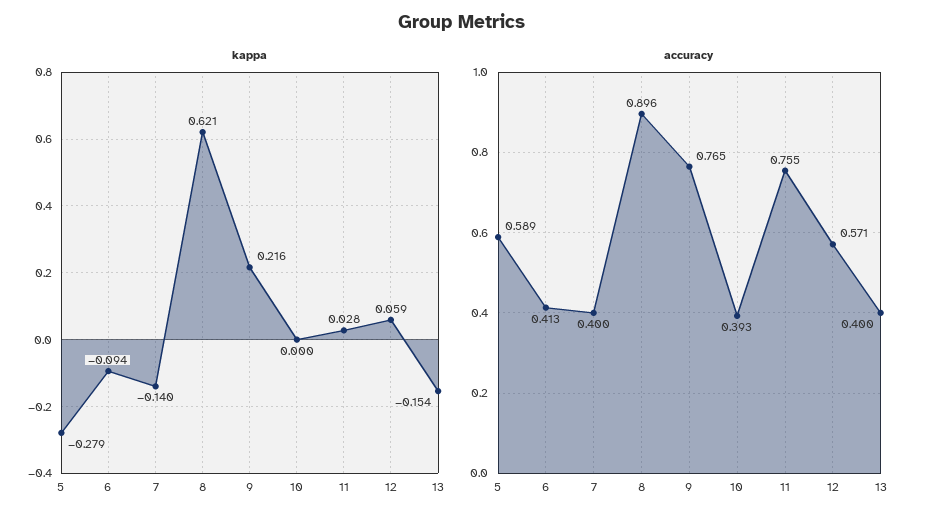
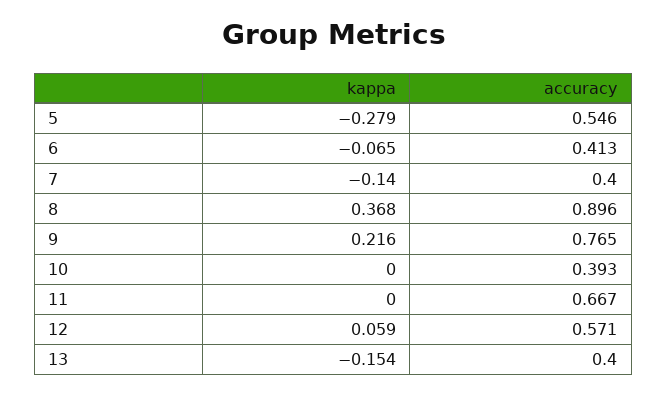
kappa, 6: -0.094 -> -0.065
kappa, 8: 0.621 -> 0.368
kappa, 11: 0.028 -> 0
accuracy, 5: 0.589 -> 0.546
accuracy, 11: 0.755 -> 0.667

